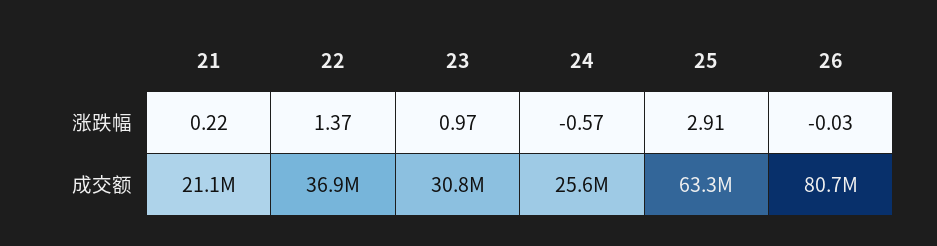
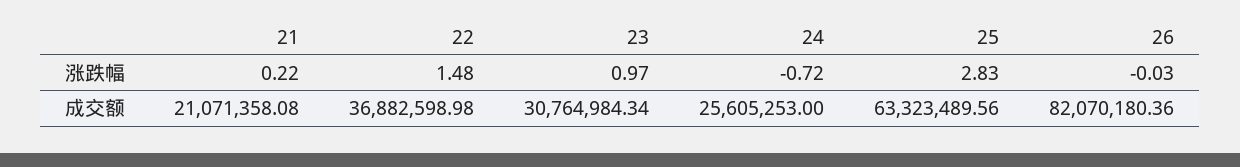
22, 涨跌幅: 1.37 -> 1.48
24, 涨跌幅: -0.57 -> -0.72
25, 涨跌幅: 2.91 -> 2.83
26, 成交额: 80700000 -> 82070180.36

